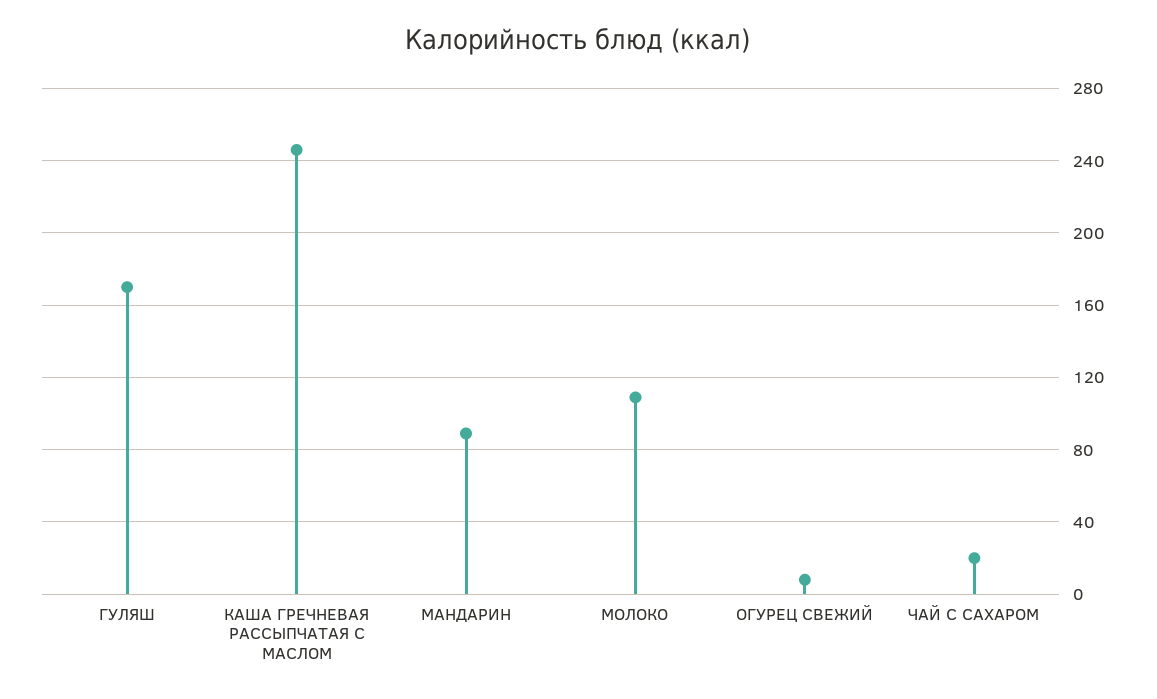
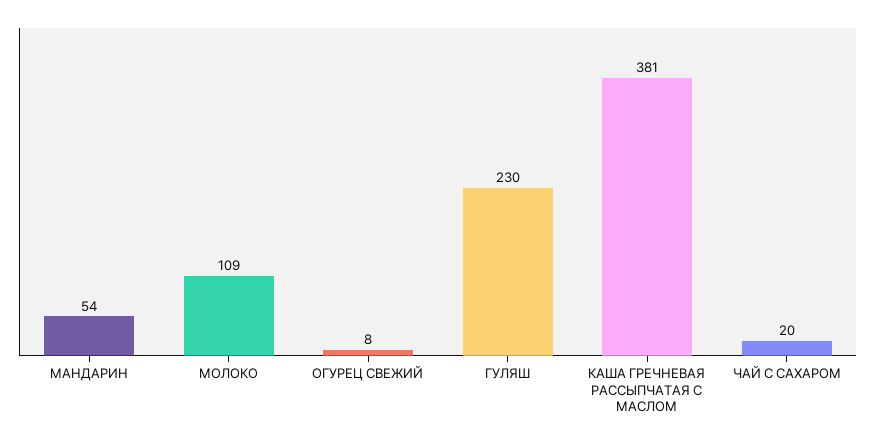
ГУЛЯШ: 170 -> 230
КАША ГРЕЧНЕВАЯ РАССЫПЧАТАЯ С МАСЛОМ: 245 -> 381
МАНДАРИН: 90 -> 54

